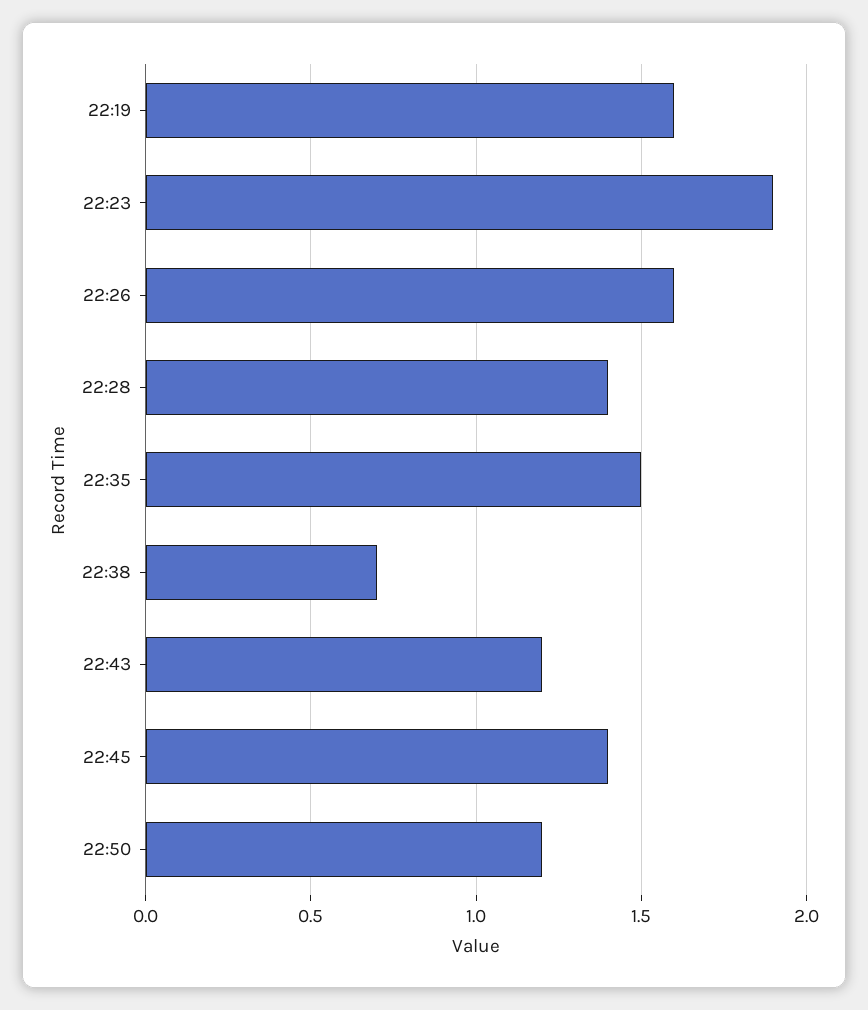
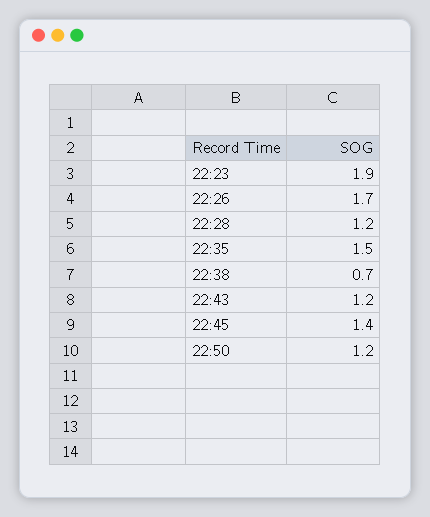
22:19: 1.6 -> none
22:26: 1.6 -> 1.7
22:28: 1.4 -> 1.2

